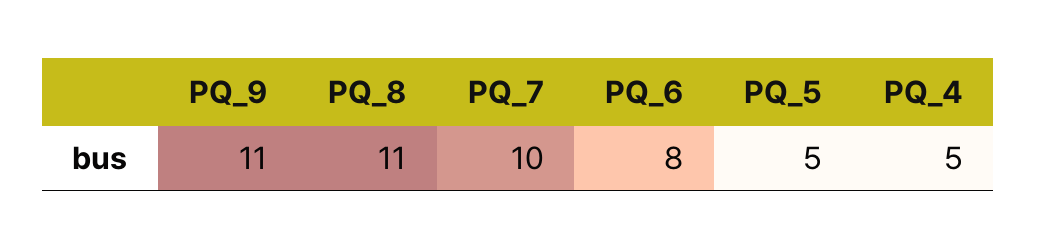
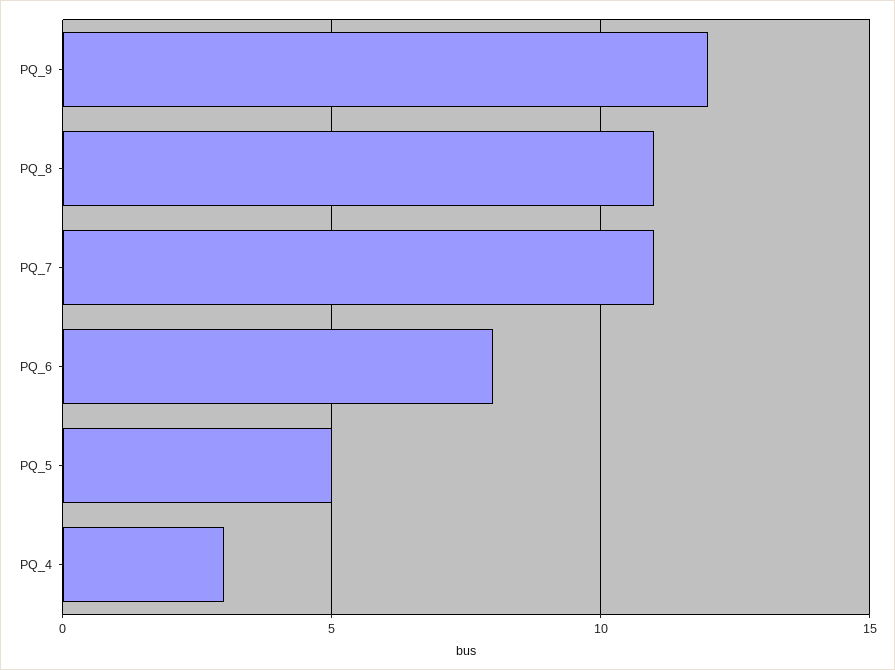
PQ_9: 11 -> 12
PQ_7: 10 -> 11
PQ_4: 5 -> 3

